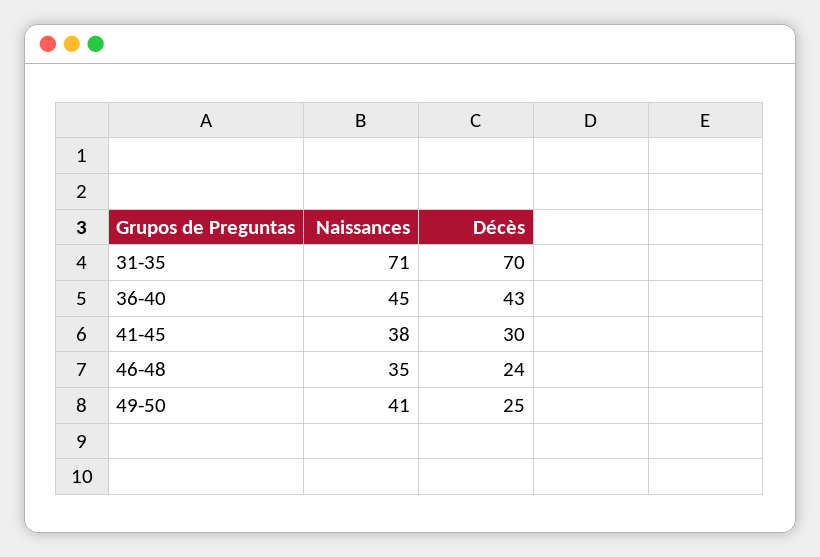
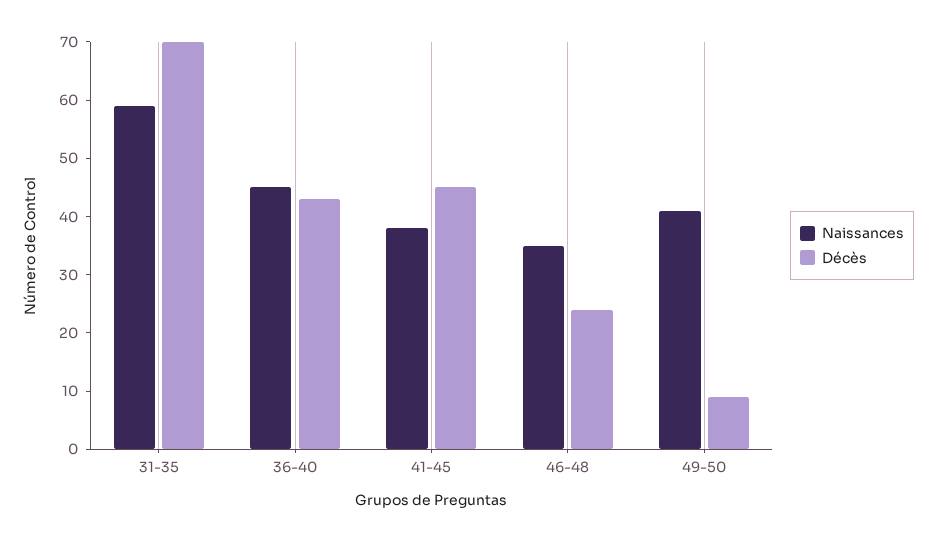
Naissances, 31-35: 71 -> 60
Décès, 41-45: 30 -> 45
Décès, 49-50: 25 -> 10

